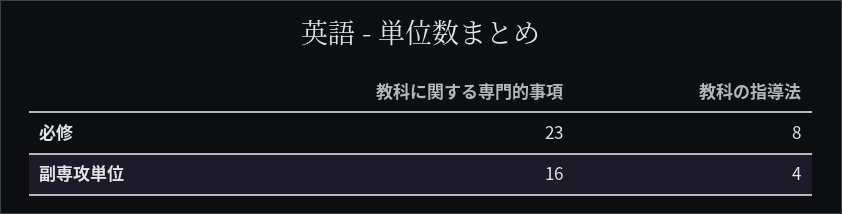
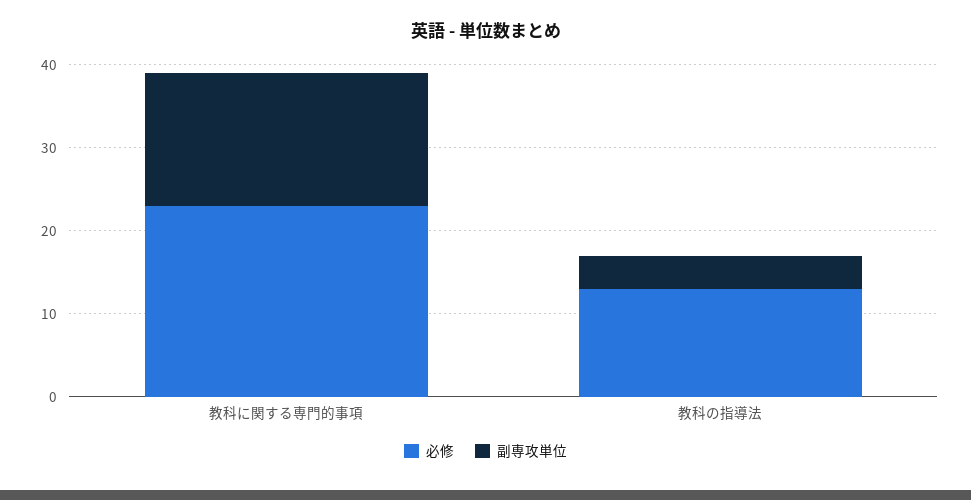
必修, 教科の指導法: 8 -> 13

